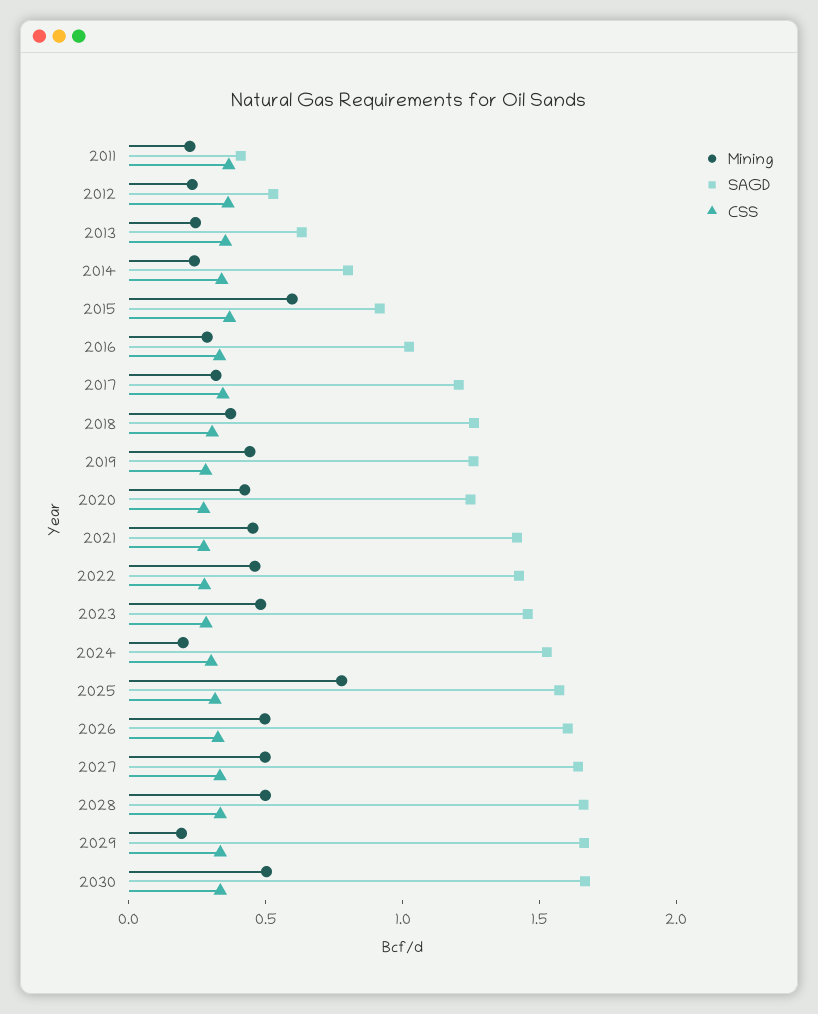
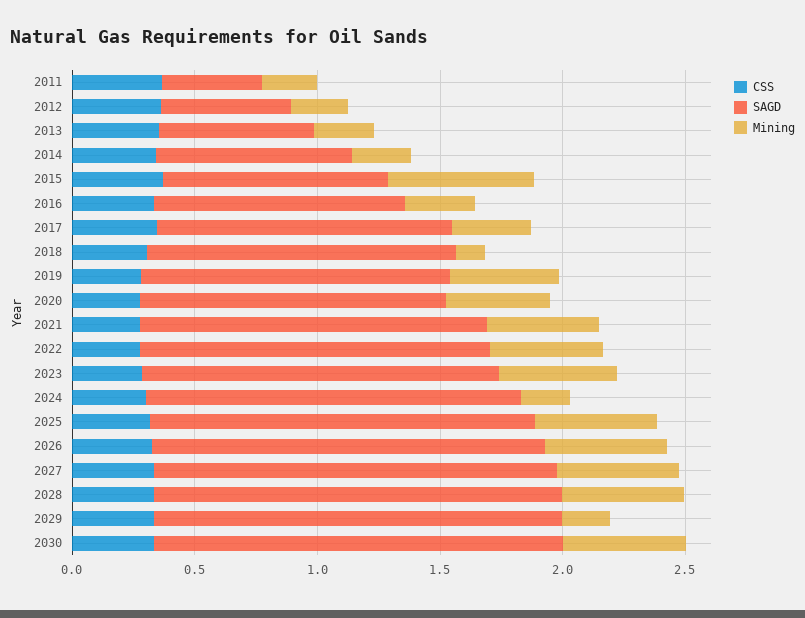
Mining, 2018: 0.4 -> 0.1
Mining, 2025: 0.8 -> 0.5

